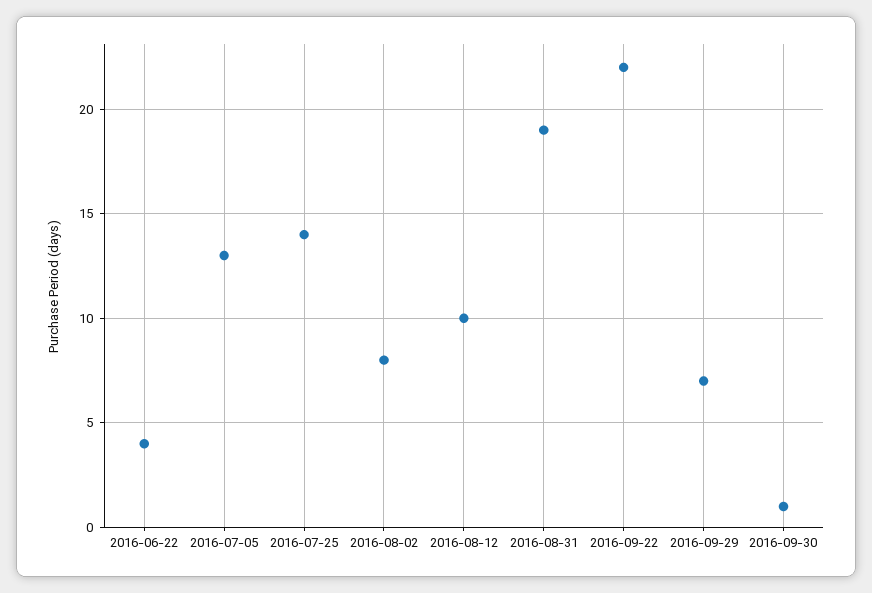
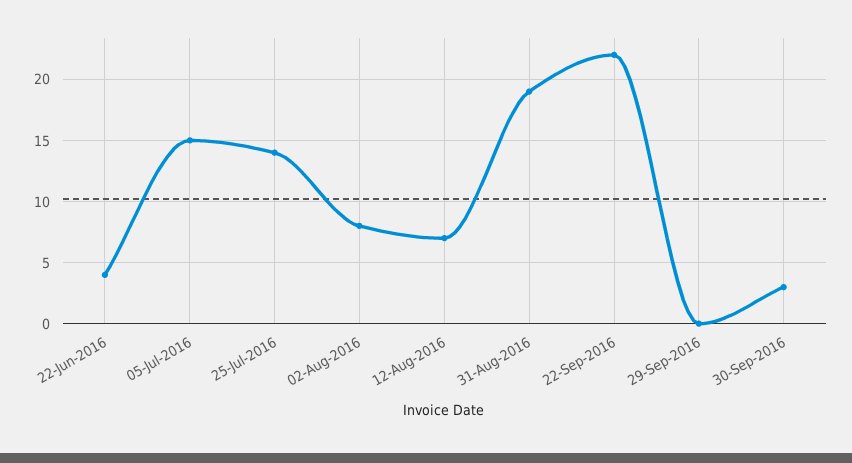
2016-07-05: 13 -> 15
2016-08-12: 10 -> 7
2016-09-29: 7 -> 0
2016-09-30: 1 -> 3

